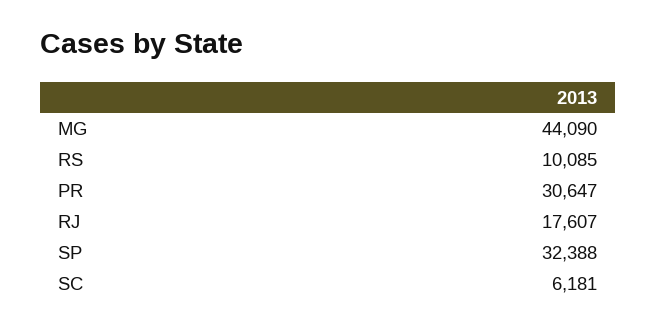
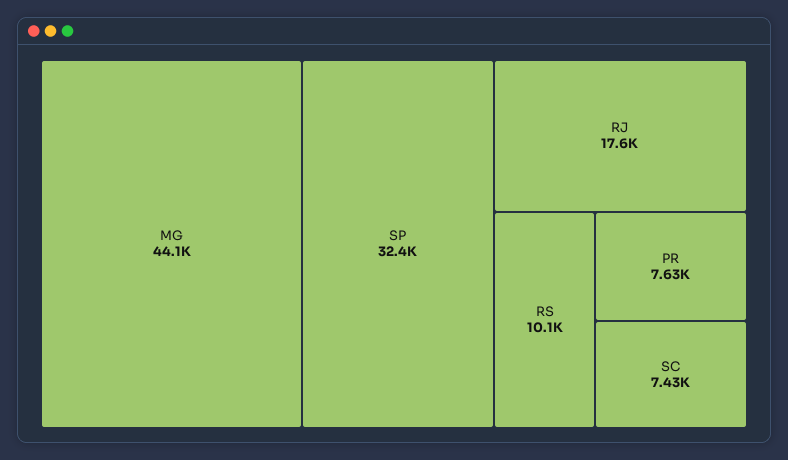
PR: 30647 -> 7630
SC: 6181 -> 7430

